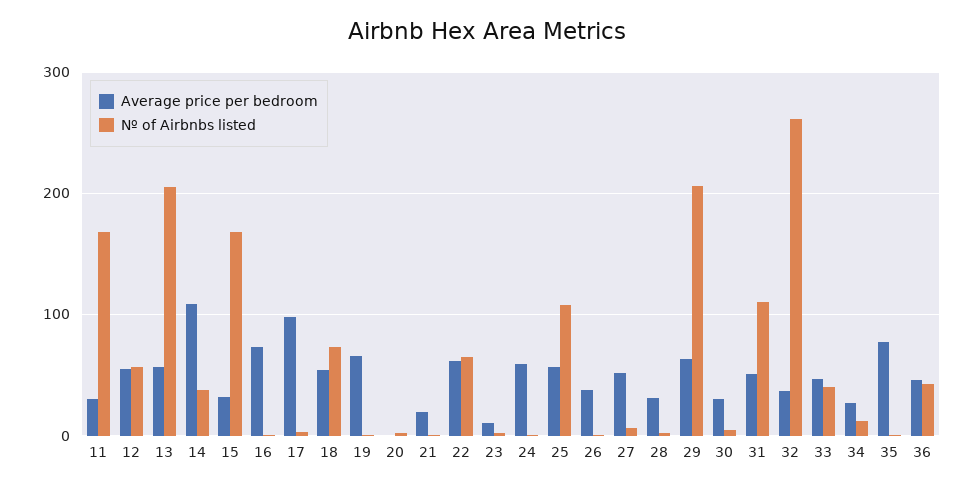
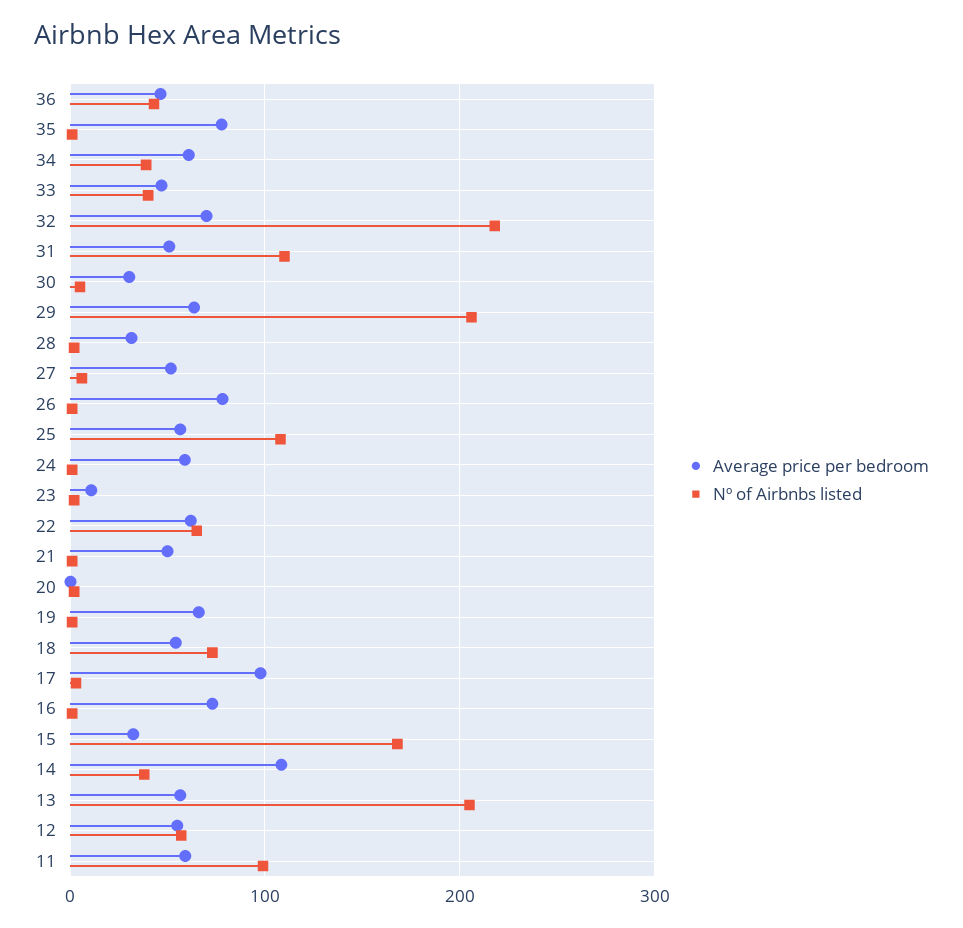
Average price per bedroom, 11: 30 -> 60
Nº of Airbnbs listed, 11: 170 -> 100
Average price per bedroom, 21: 20 -> 50
Average price per bedroom, 26: 40 -> 80
Average price per bedroom, 32: 40 -> 70
Nº of Airbnbs listed, 32: 260 -> 220
Average price per bedroom, 34: 30 -> 60
Nº of Airbnbs listed, 34: 10 -> 40

